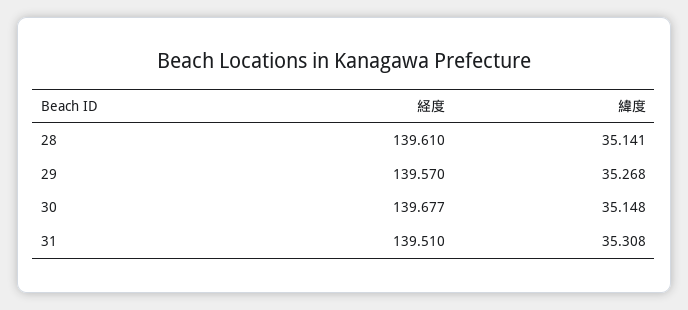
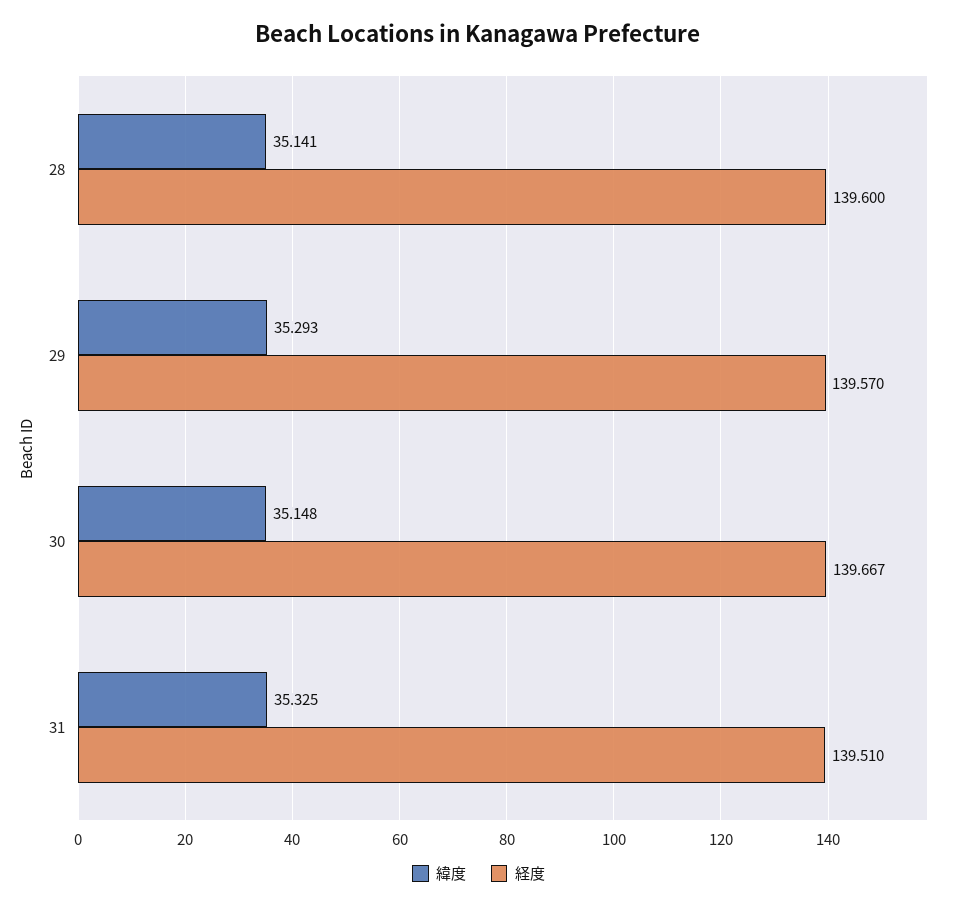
経度, 28: 139.61 -> 139.6
緯度, 29: 35.268 -> 35.293
経度, 30: 139.677 -> 139.667
緯度, 31: 35.308 -> 35.325

